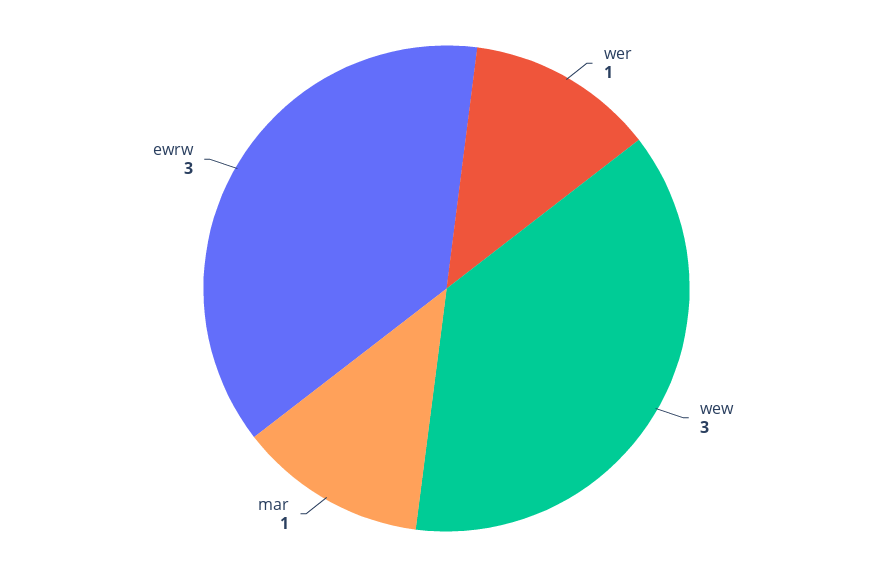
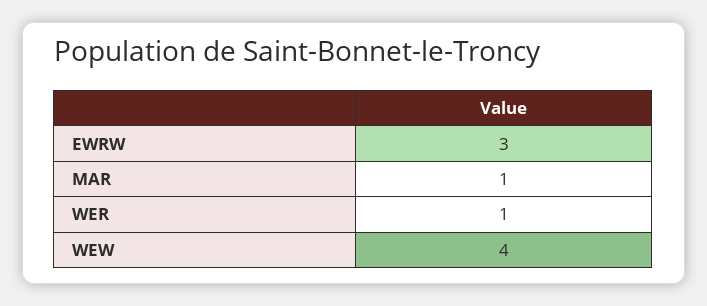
wew: 3 -> 4

